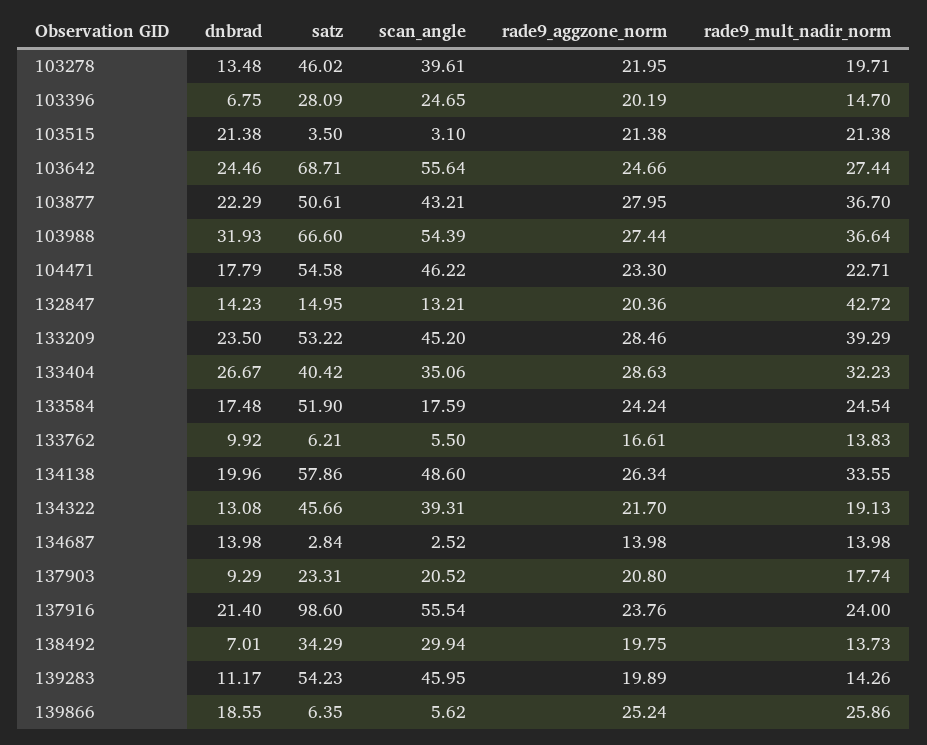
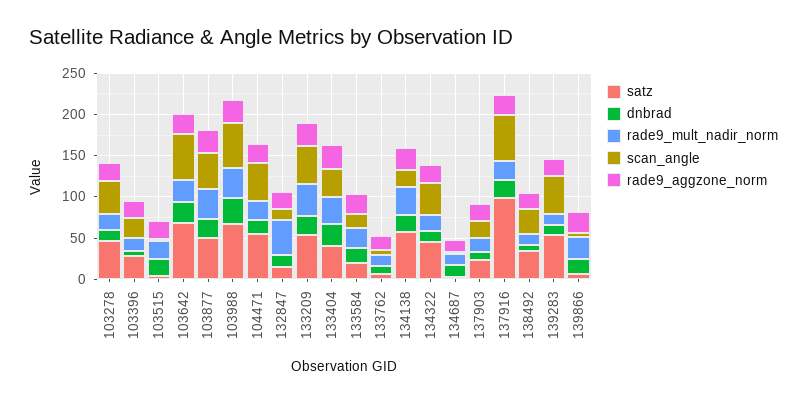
satz, 133584: 51.9 -> 20
scan_angle, 134138: 48.6 -> 20

